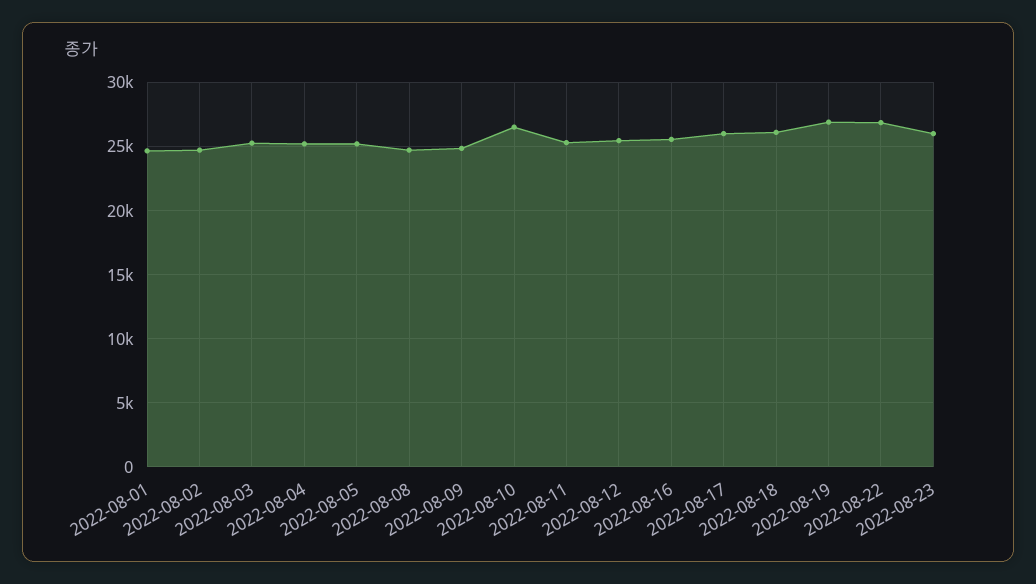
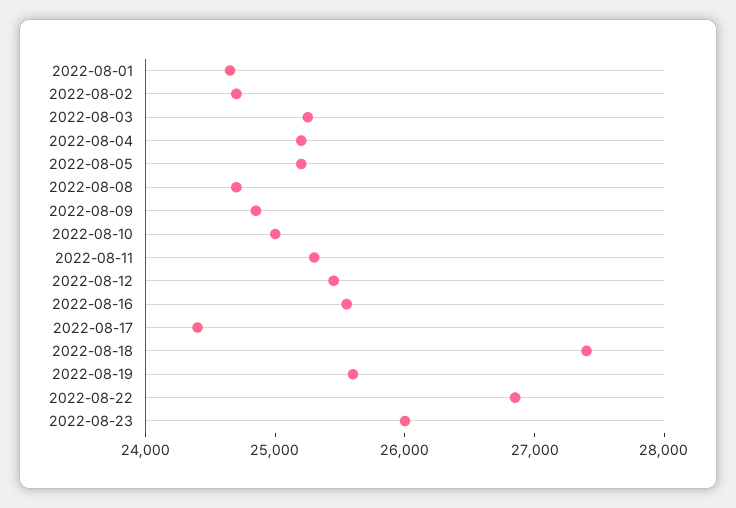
2022-08-10: 26500 -> 25000
2022-08-17: 26000 -> 24400
2022-08-18: 26000 -> 27400
2022-08-19: 27000 -> 25600

